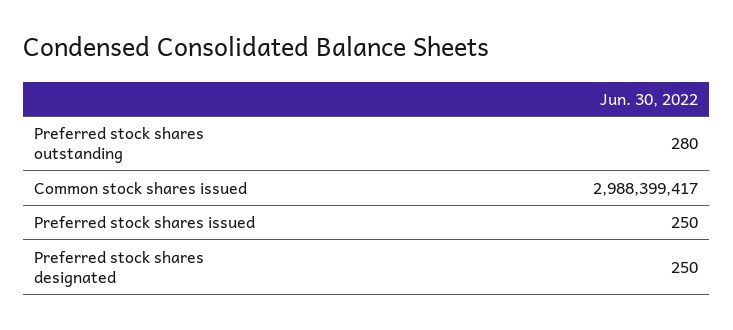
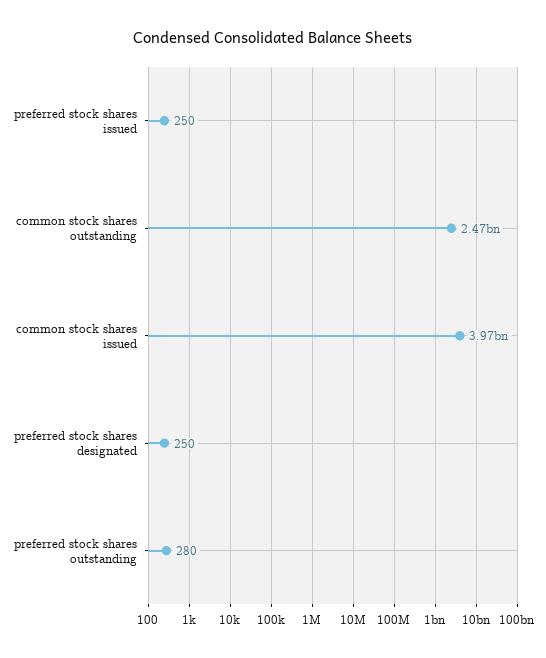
Common stock shares issued: 2988399417 -> 3970000000
common stock shares outstanding: none -> 2470000000

